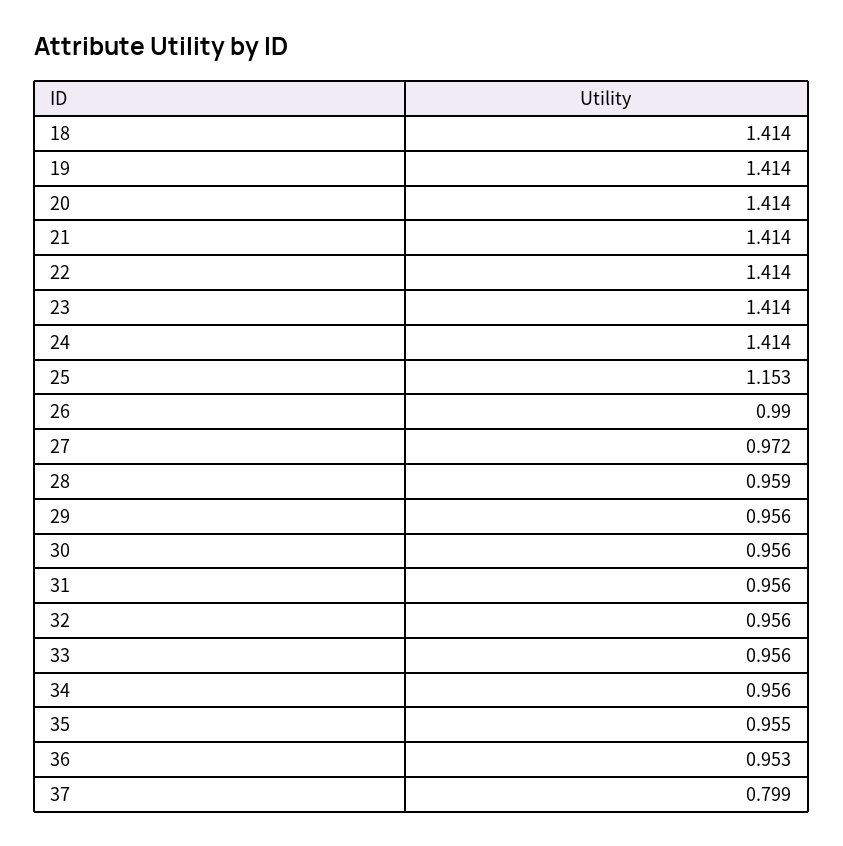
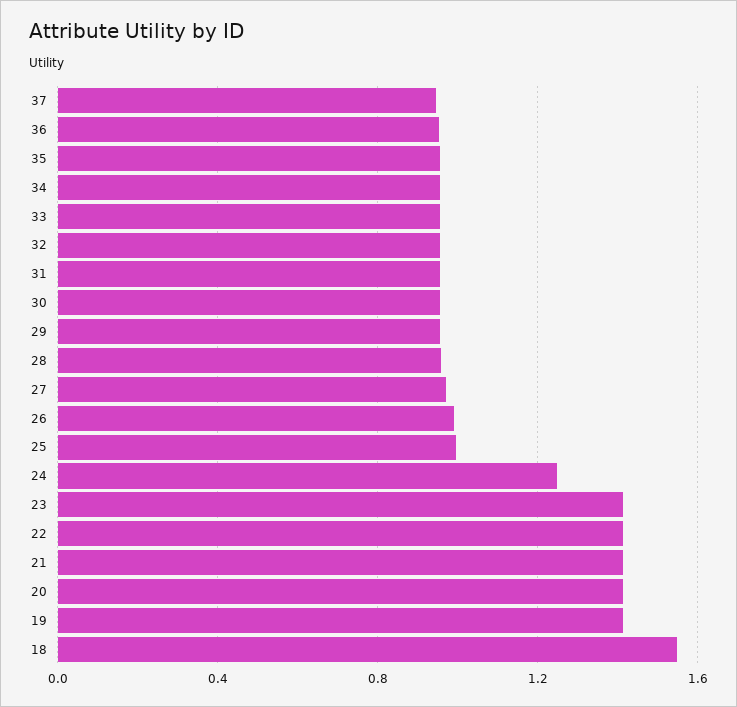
18: 1.414 -> 1.55
24: 1.414 -> 1.25
25: 1.153 -> 1
37: 0.799 -> 0.95

